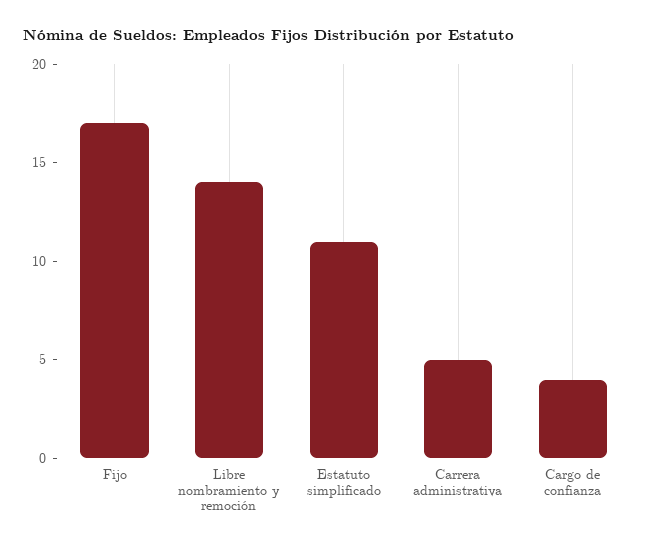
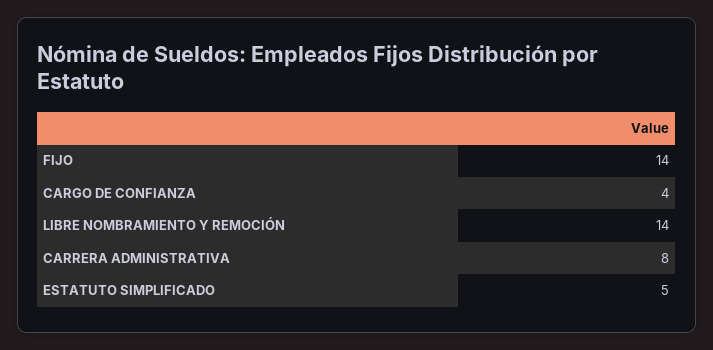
Fijo: 17 -> 14
Estatuto simplificado: 11 -> 5
Carrera administrativa: 5 -> 8

